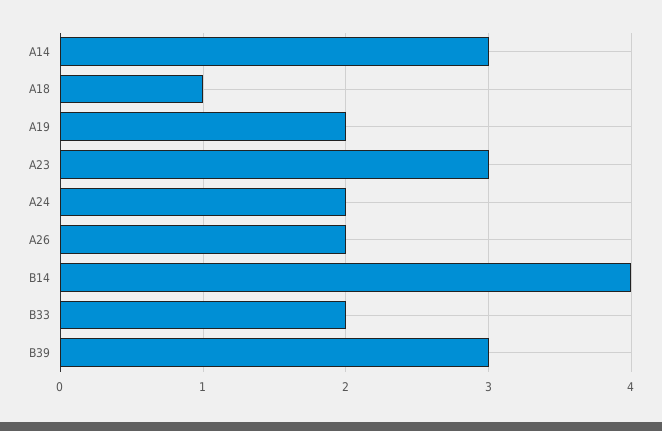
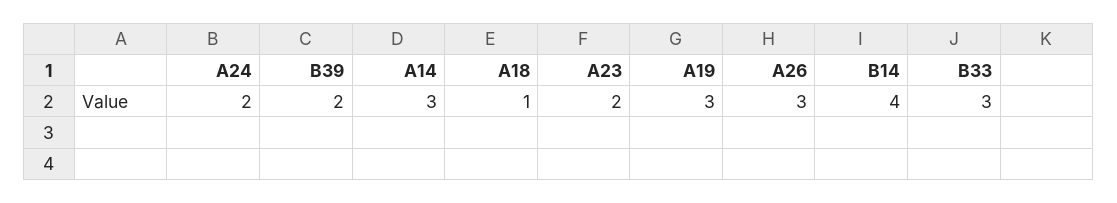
A19: 2 -> 3
A23: 3 -> 2
A26: 2 -> 3
B33: 2 -> 3
B39: 3 -> 2

